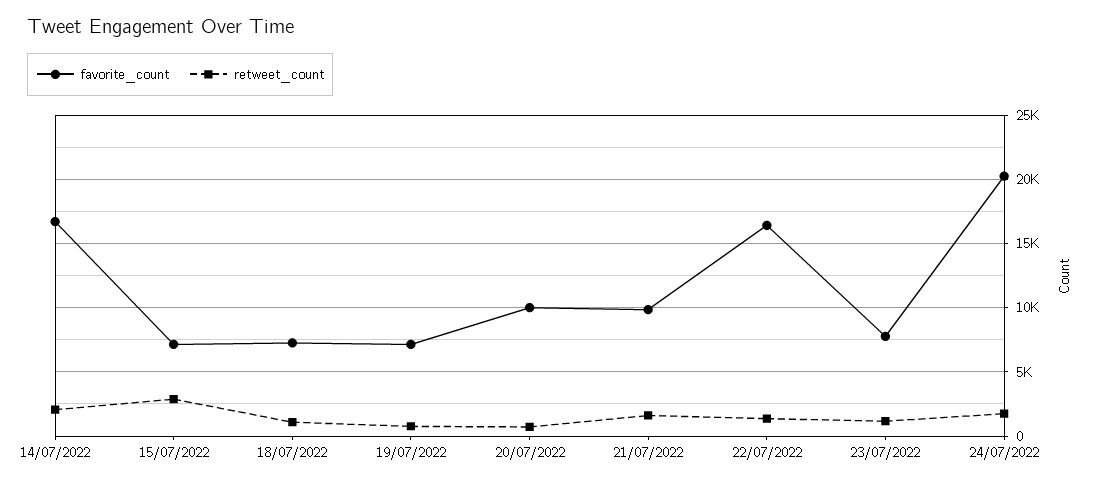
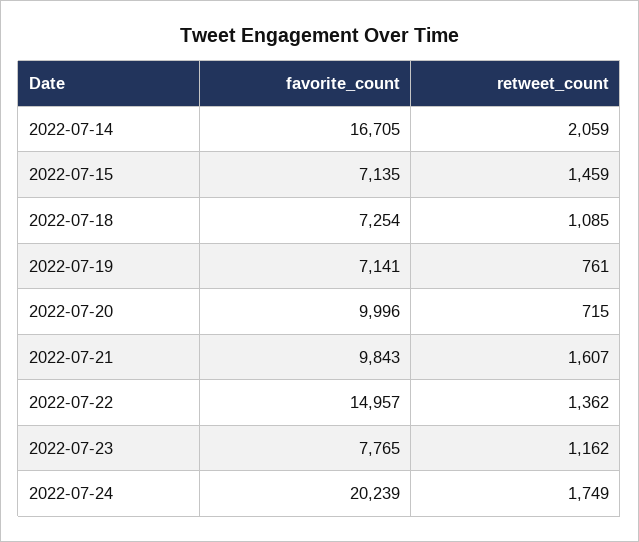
retweet_count, 15/07/2022: 3000 -> 1459
favorite_count, 22/07/2022: 16500 -> 14957

